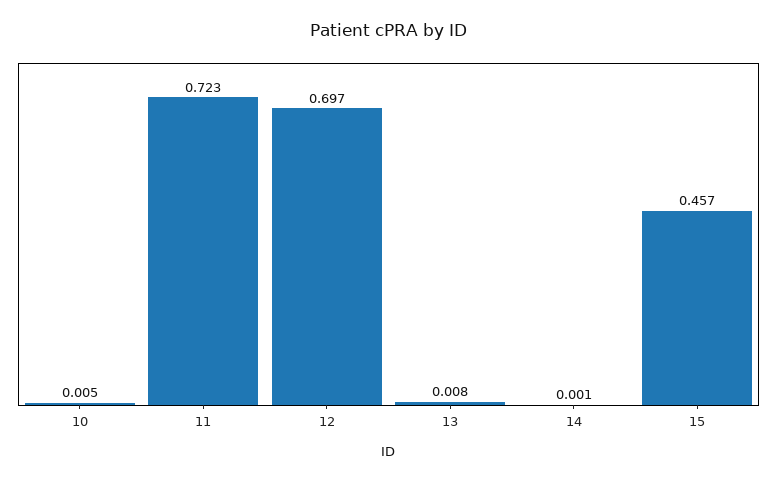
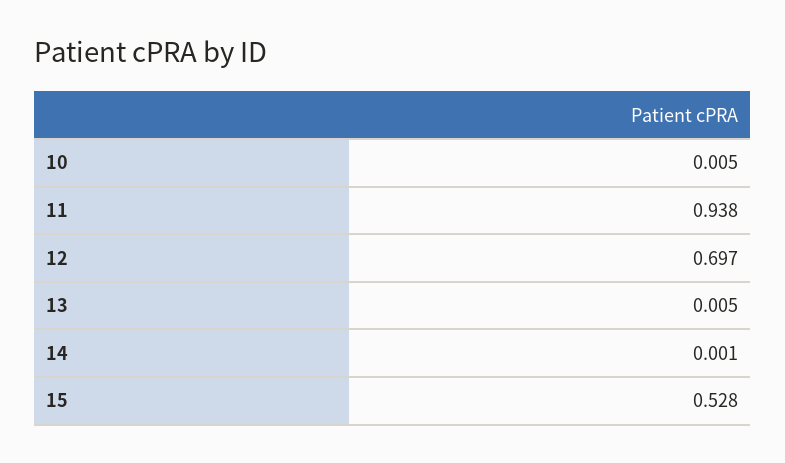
11: 0.723 -> 0.938
13: 0.008 -> 0.005
15: 0.457 -> 0.528

